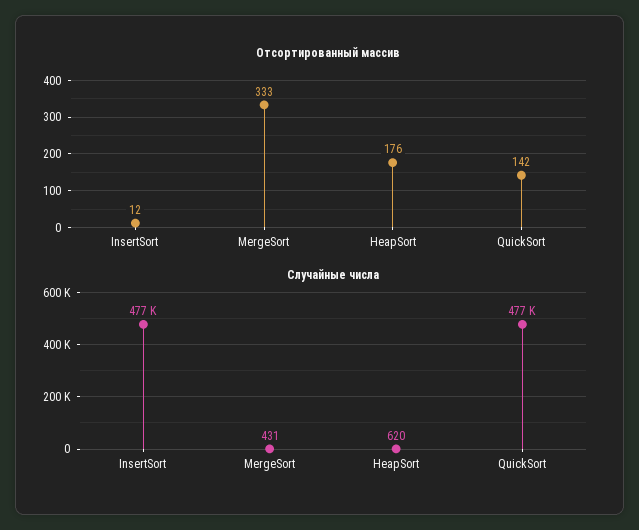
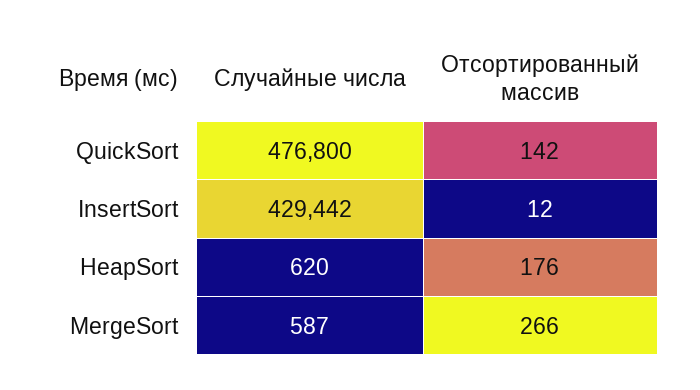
Отсортированный массив, MergeSort: 333 -> 266
Случайные числа, InsertSort: 477000 -> 429442
Случайные числа, MergeSort: 431 -> 587

